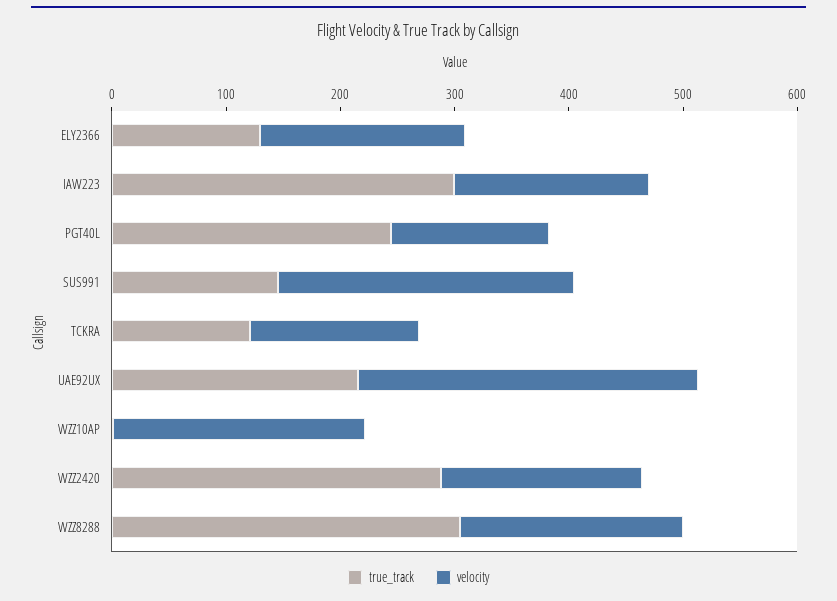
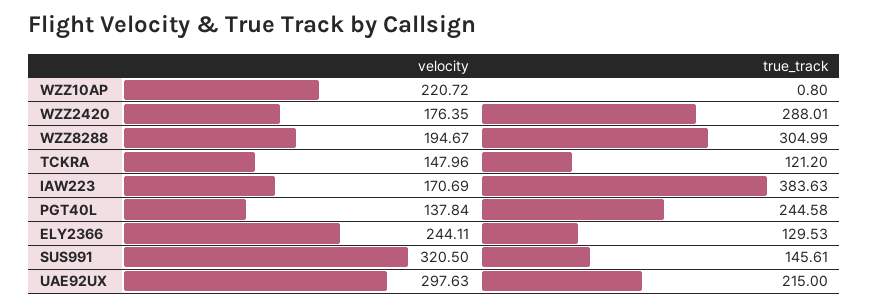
velocity, ELY2366: 180 -> 244.11
true_track, IAW223: 300 -> 383.63
velocity, SUS991: 260 -> 320.5

